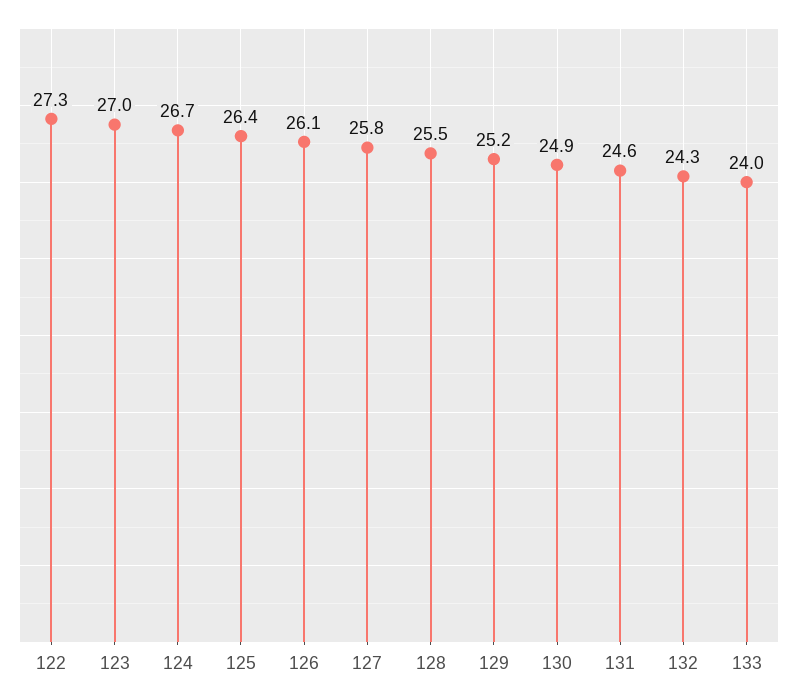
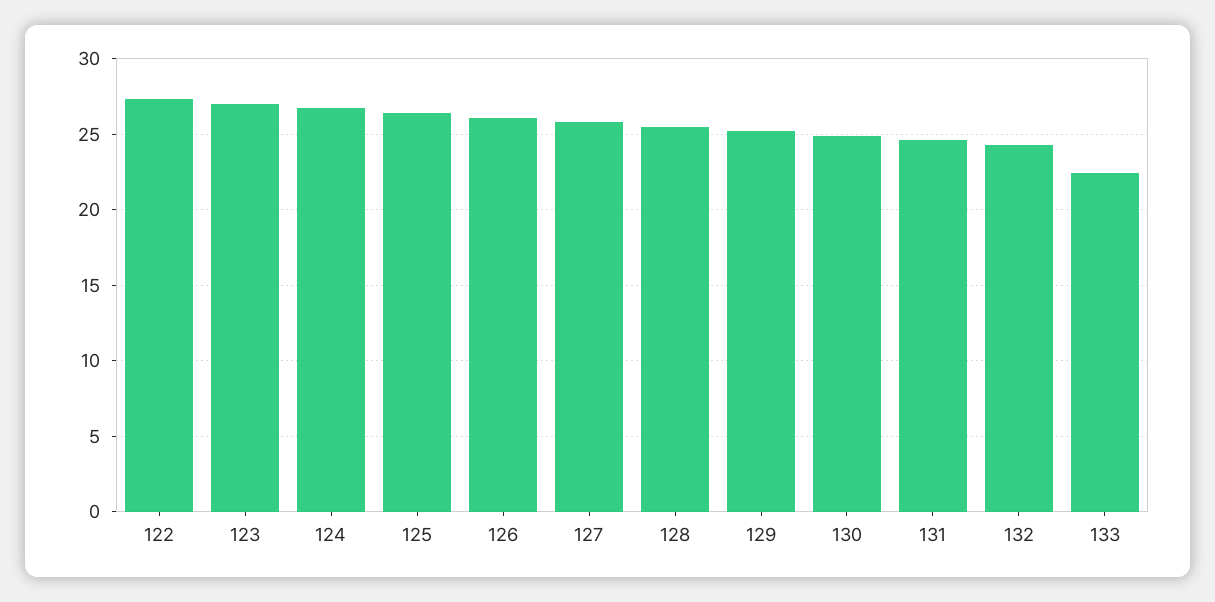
133: 24 -> 22.5

